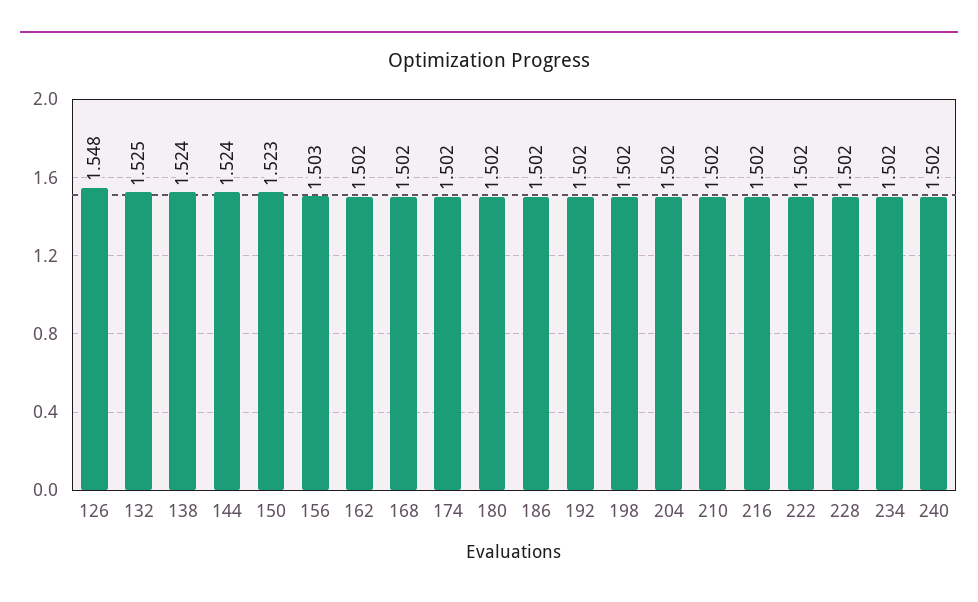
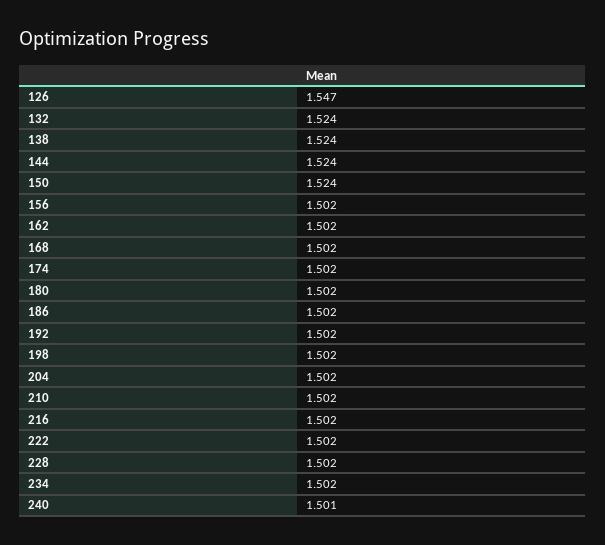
126: 1.548 -> 1.547
132: 1.525 -> 1.524
150: 1.523 -> 1.524
156: 1.503 -> 1.502
240: 1.502 -> 1.501

